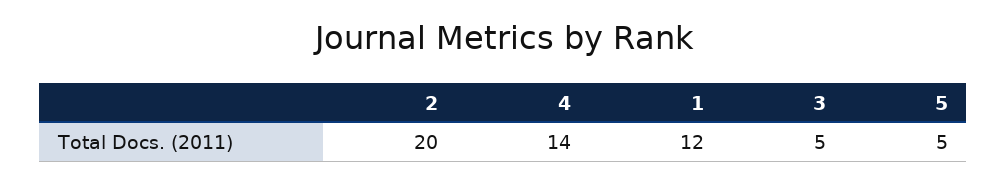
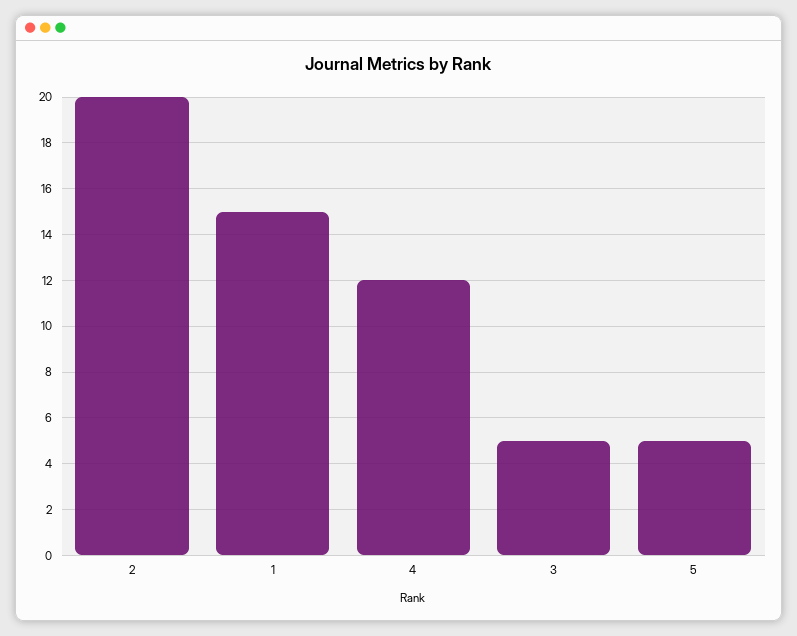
4: 14 -> 12
1: 12 -> 15

